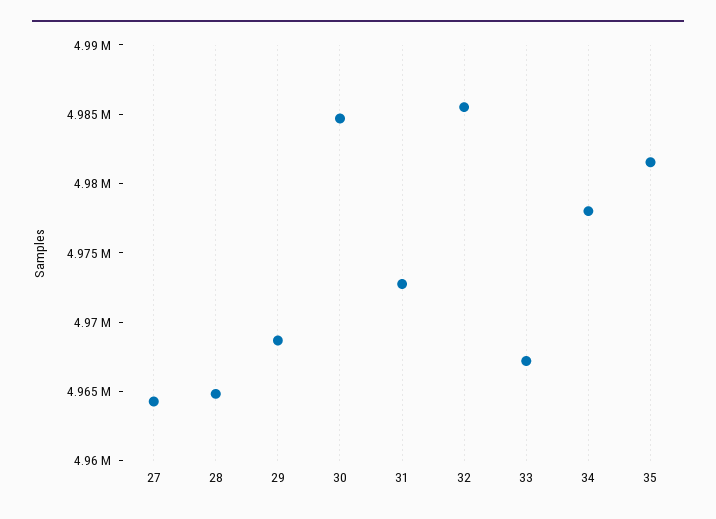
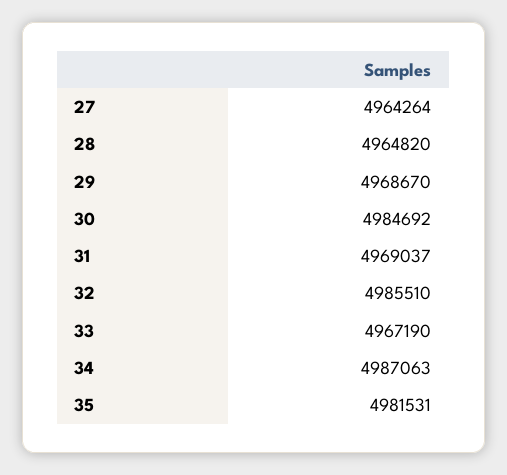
31: 4973000 -> 4969037
34: 4978000 -> 4987063

